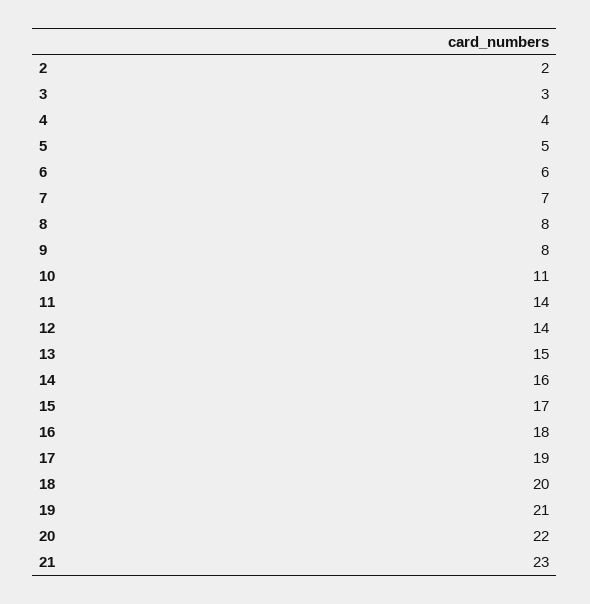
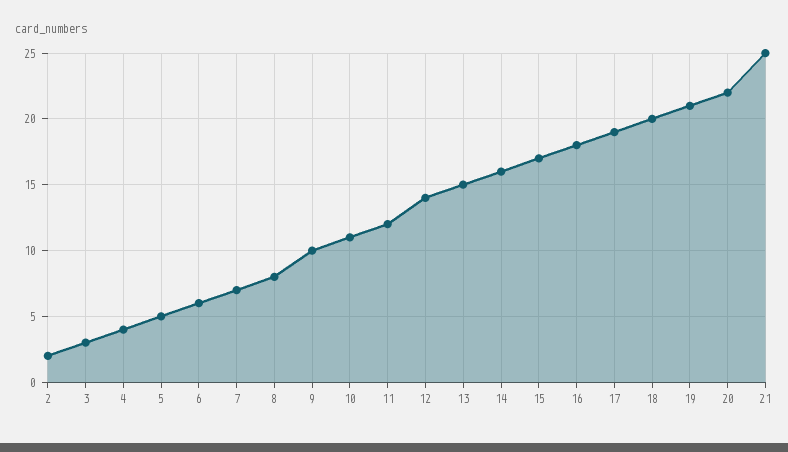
9: 8 -> 10
11: 14 -> 12
21: 23 -> 25

